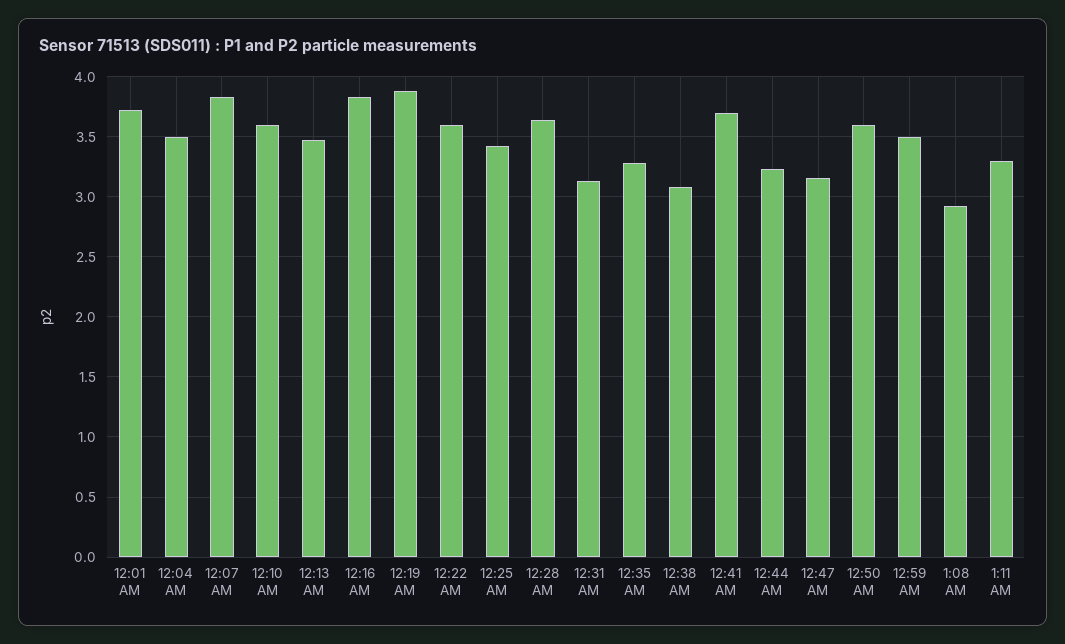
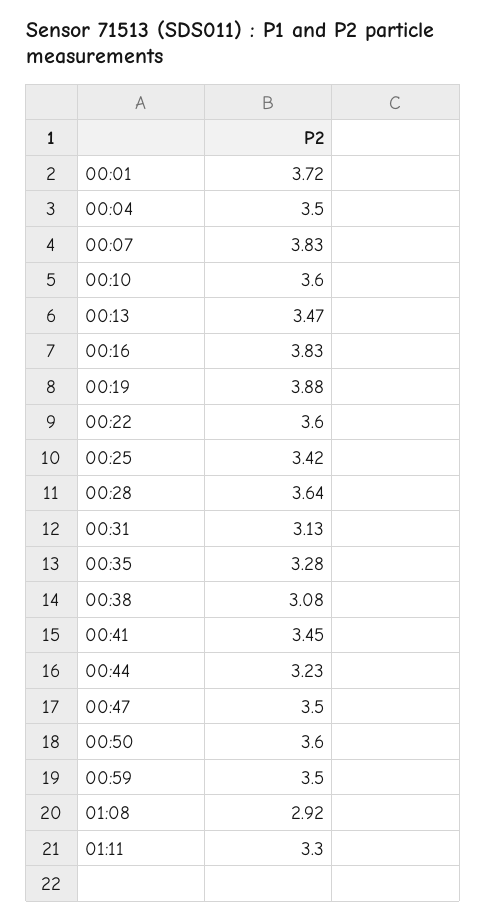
12:41 AM: 3.7 -> 3.45
12:47 AM: 3.15 -> 3.5

